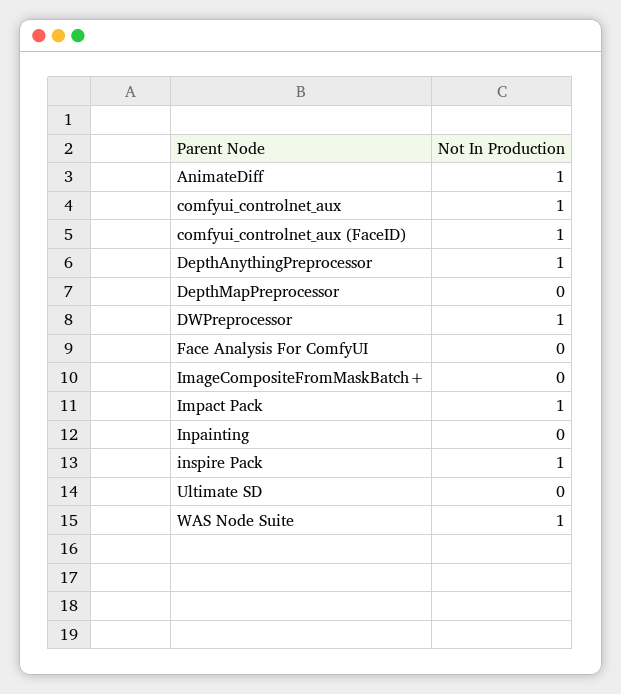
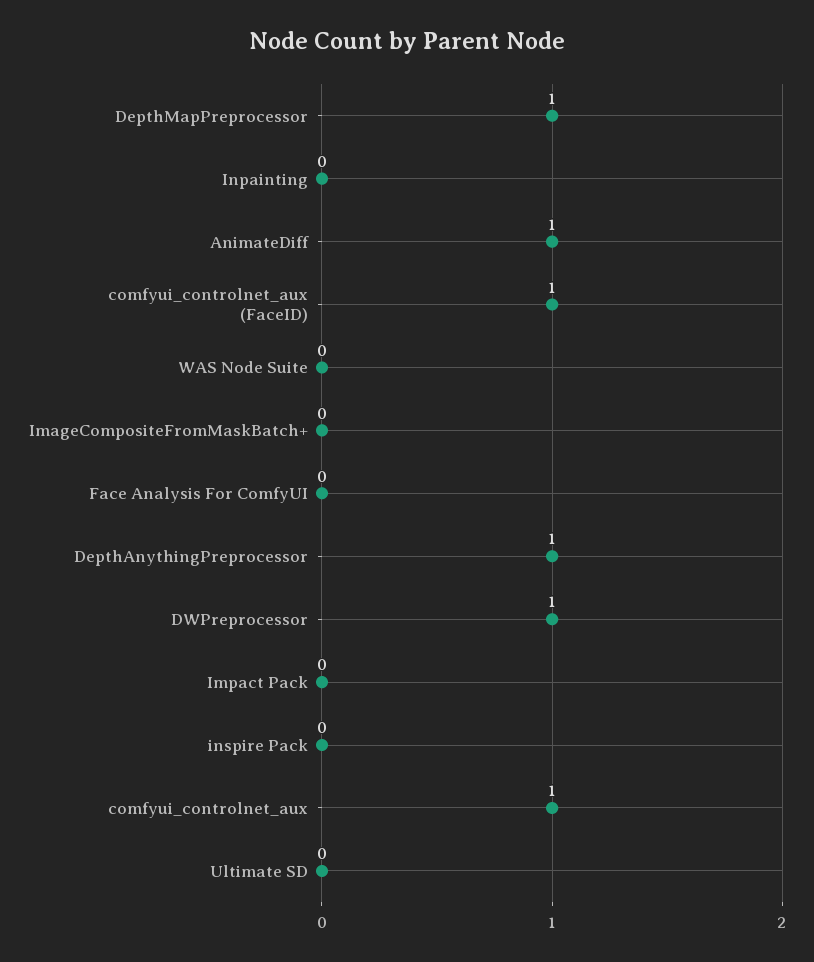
DepthMapPreprocessor: 0 -> 1
Impact Pack: 1 -> 0
inspire Pack: 1 -> 0
WAS Node Suite: 1 -> 0

